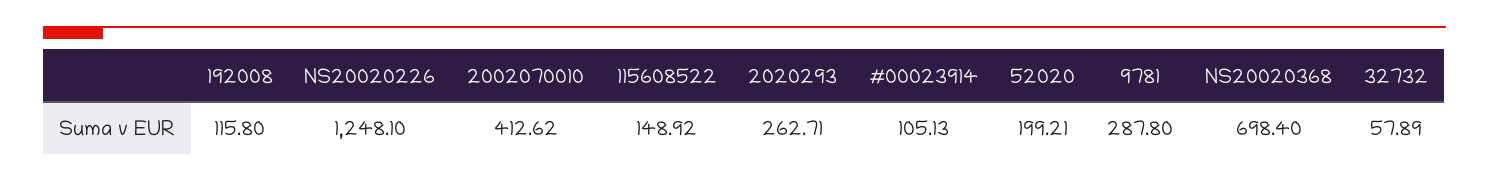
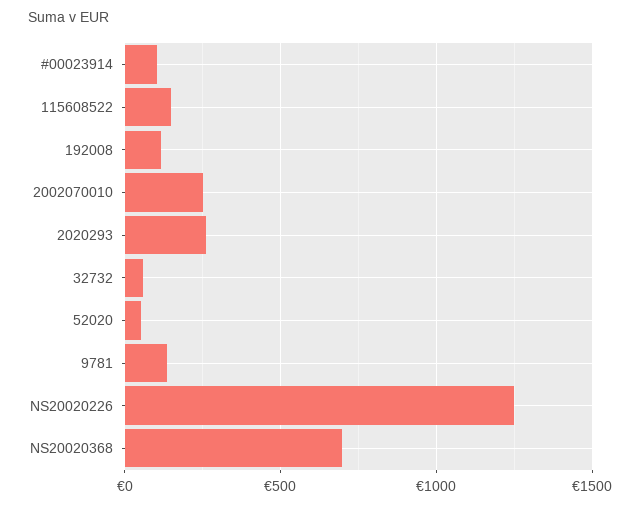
2002070010: 412.62 -> 250
52020: 199.21 -> 50
9781: 287.8 -> 150

